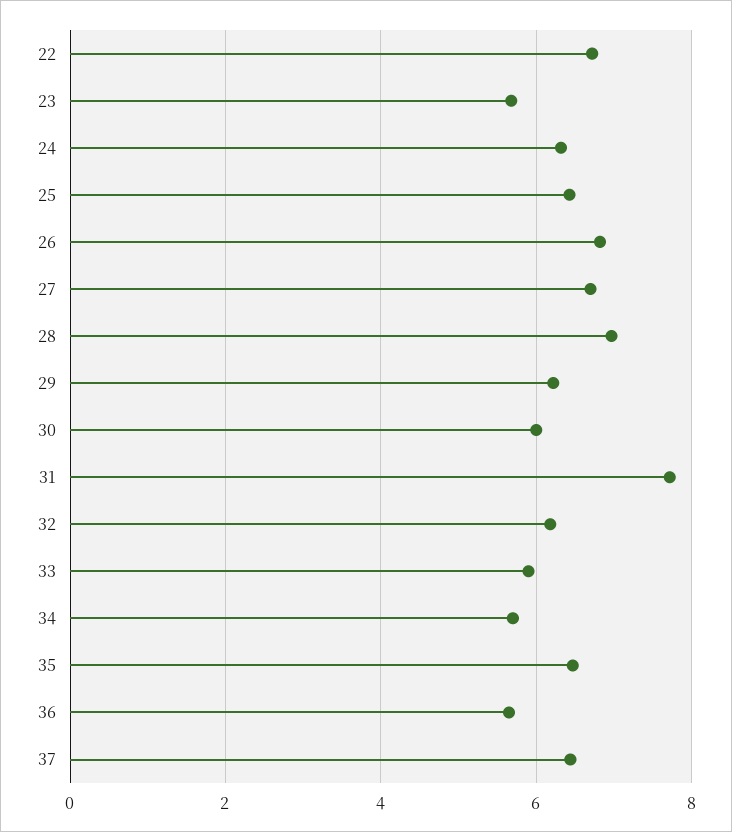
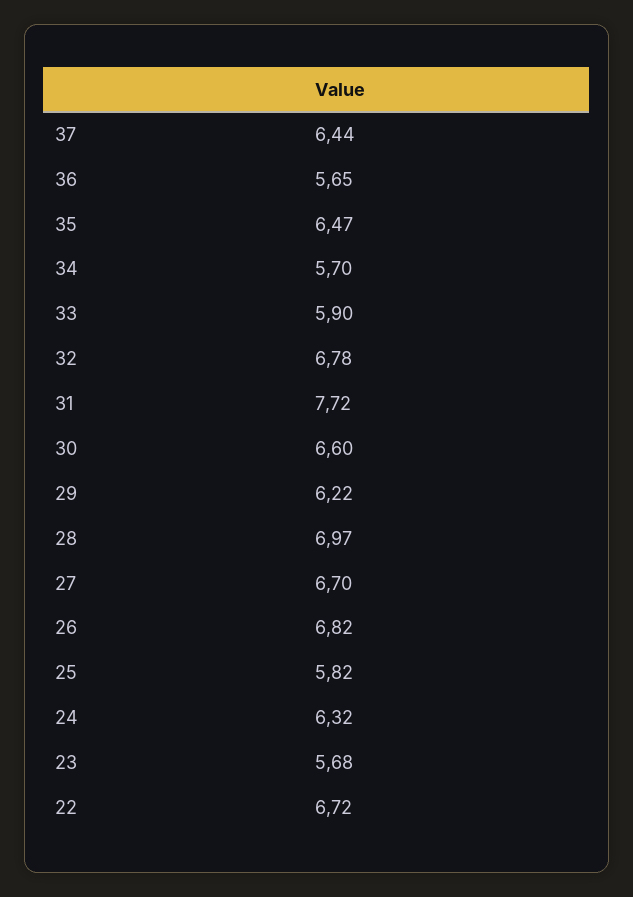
25: 6.4 -> 5.82
30: 6 -> 6.6
32: 6.2 -> 6.78

